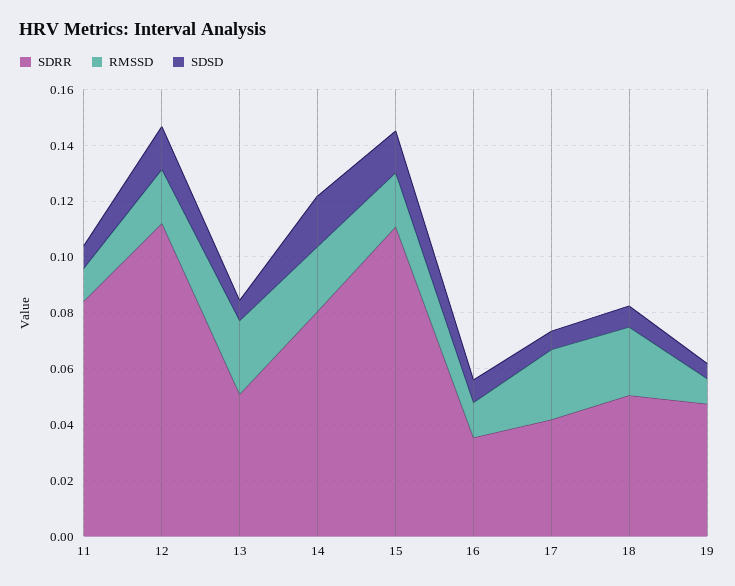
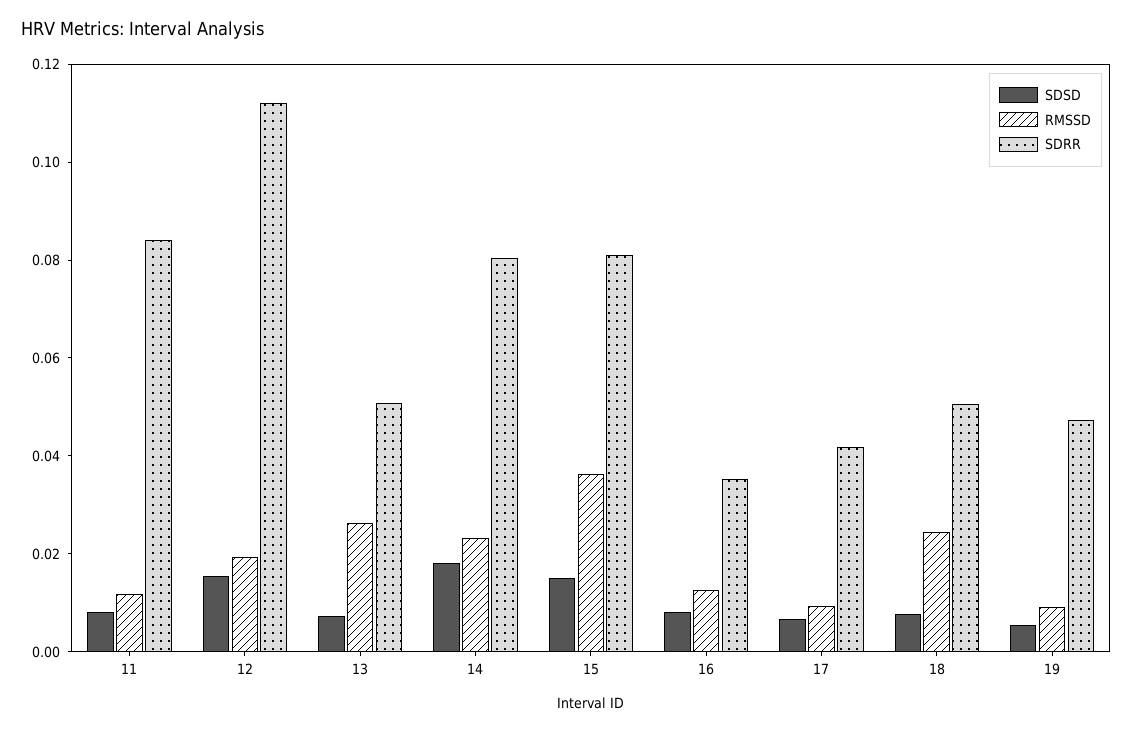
SDRR, 15: 0.11 -> 0.08
RMSSD, 15: 0.02 -> 0.035
RMSSD, 17: 0.025 -> 0.01

